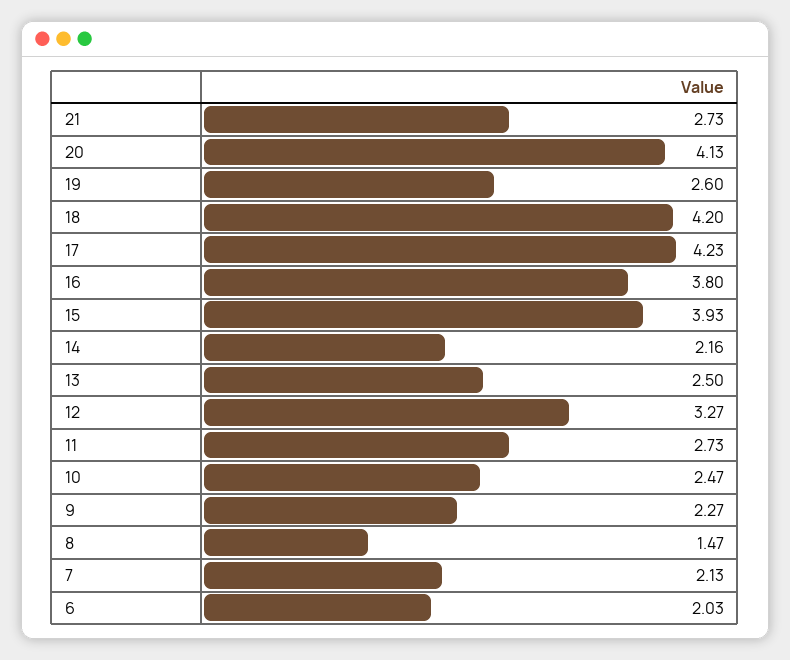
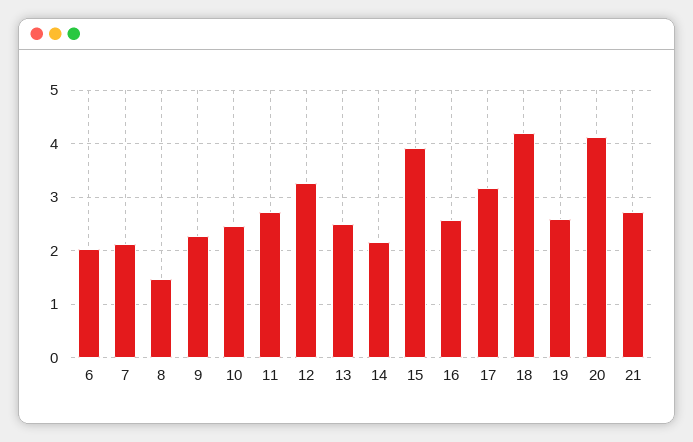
17: 4.23 -> 3.2
16: 3.8 -> 2.6

